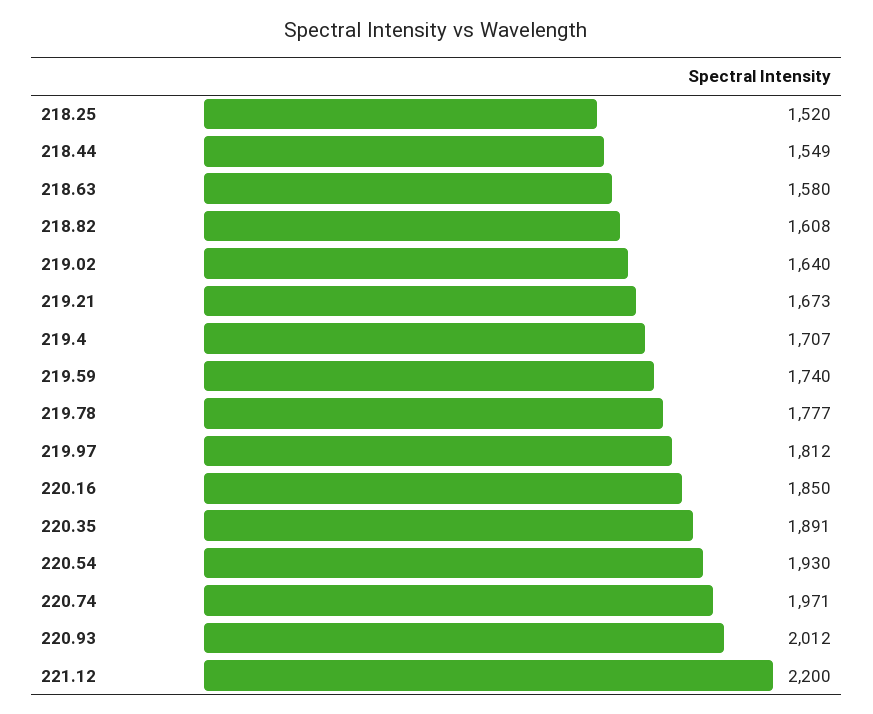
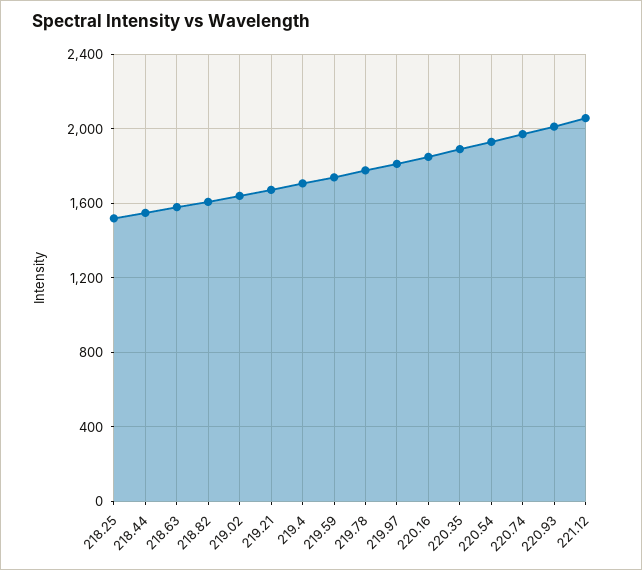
221.12: 2200 -> 2050

